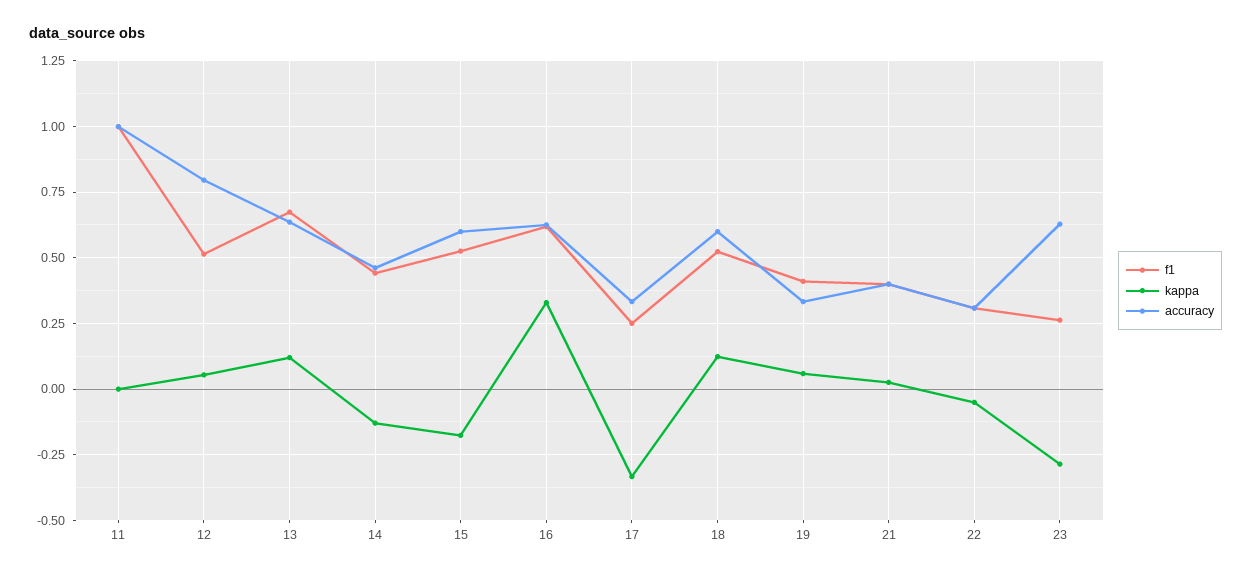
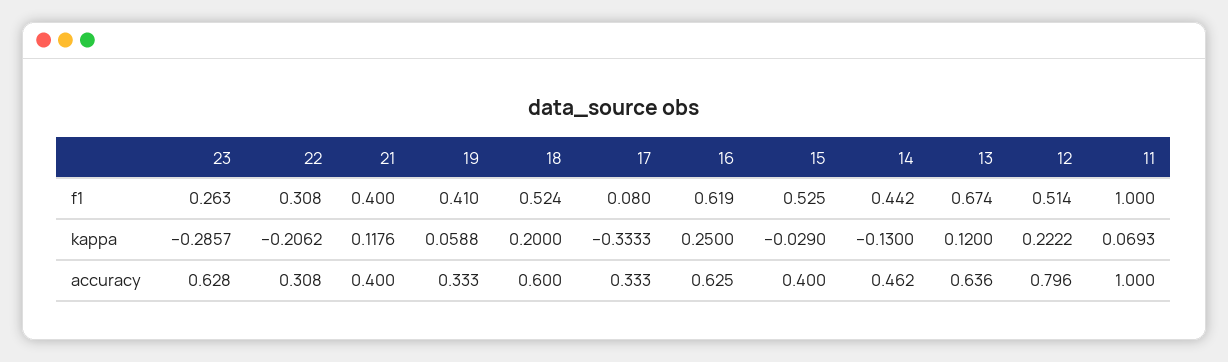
kappa, 11: 0 -> 0.0693
kappa, 12: 0.05 -> 0.2222
kappa, 15: -0.175 -> -0.029
accuracy, 15: 0.6 -> 0.4
kappa, 16: 0.325 -> 0.25
f1, 17: 0.25 -> 0.08
kappa, 18: 0.125 -> 0.2
kappa, 21: 0.025 -> 0.1176
kappa, 22: -0.05 -> -0.2062

